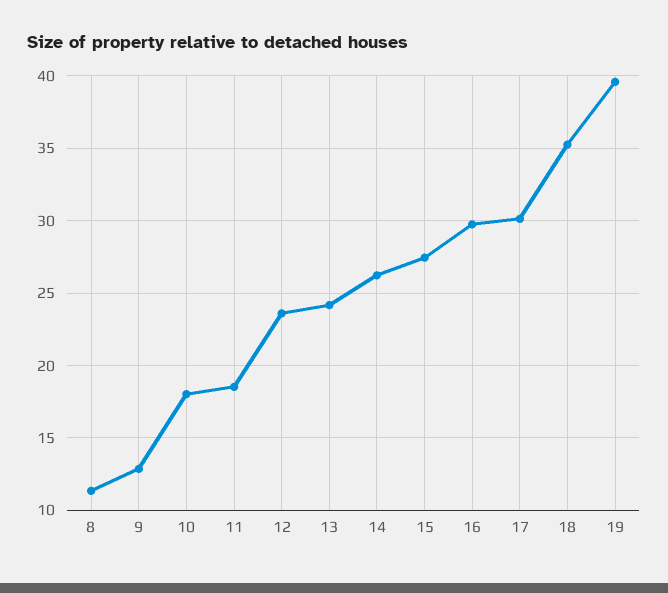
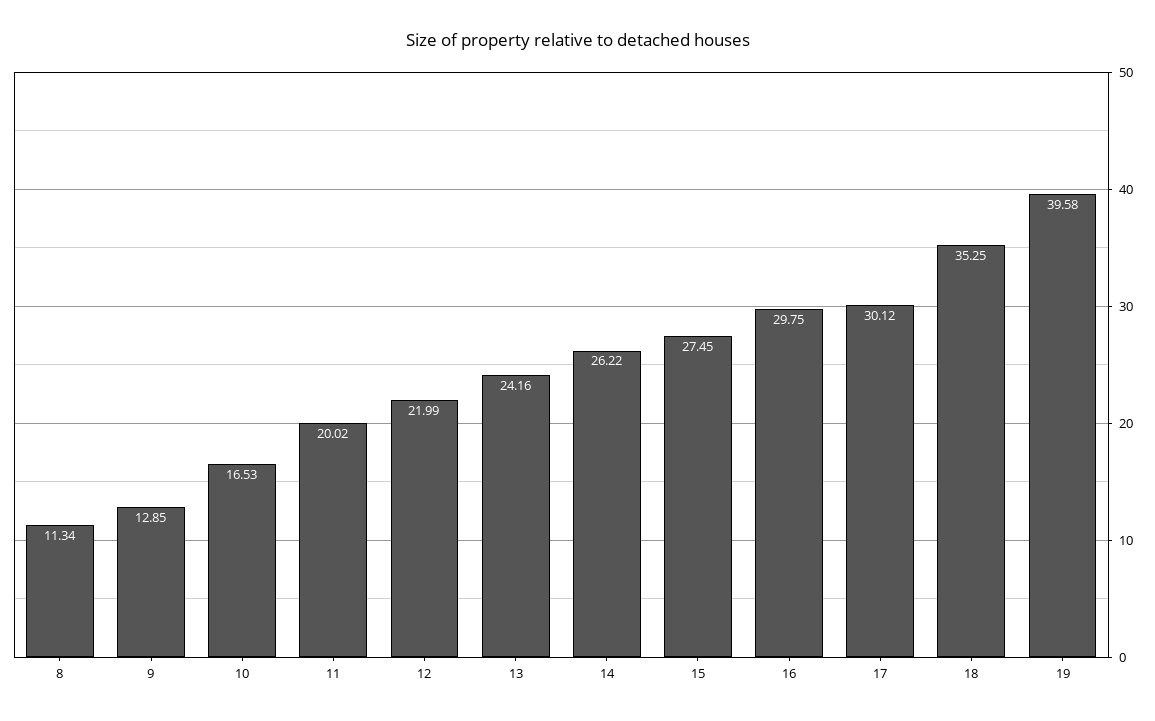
10: 18 -> 16.53
11: 18.5 -> 20.02
12: 23.5 -> 21.99

